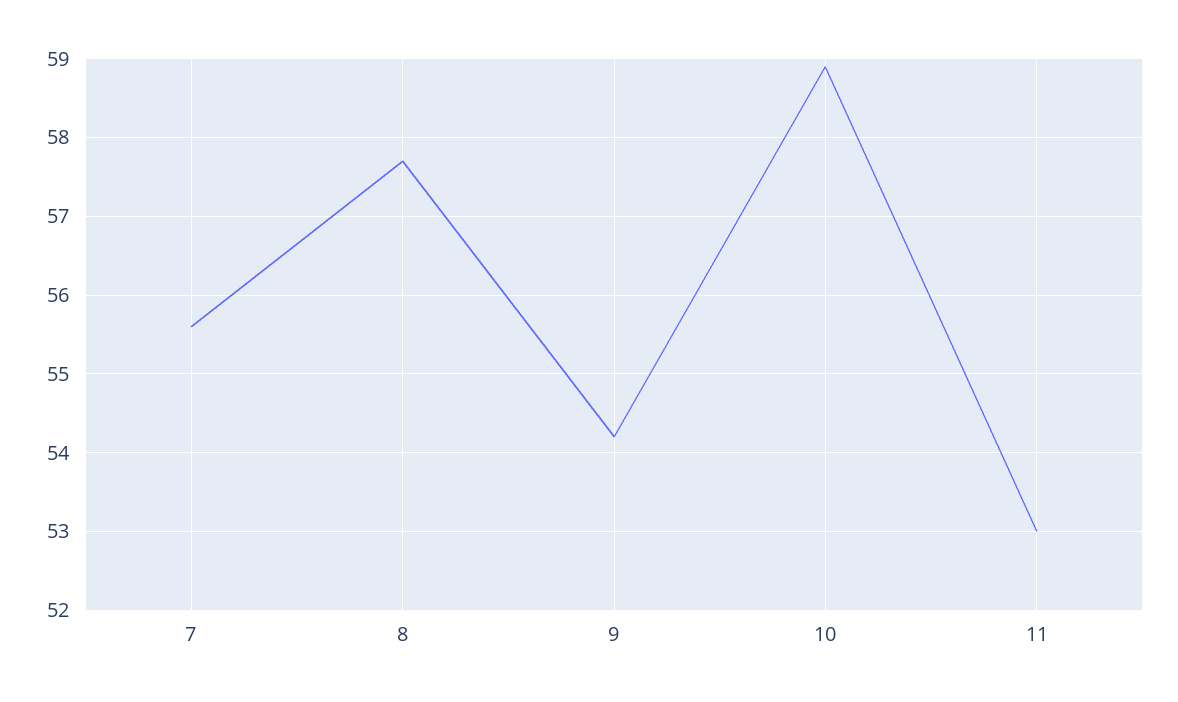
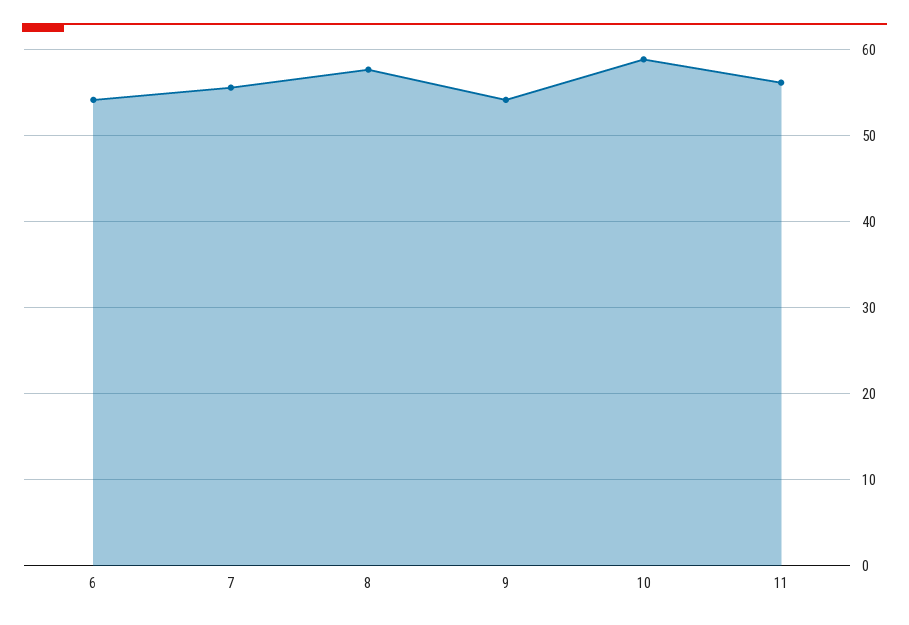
11: 53 -> 56
6: none -> 54

